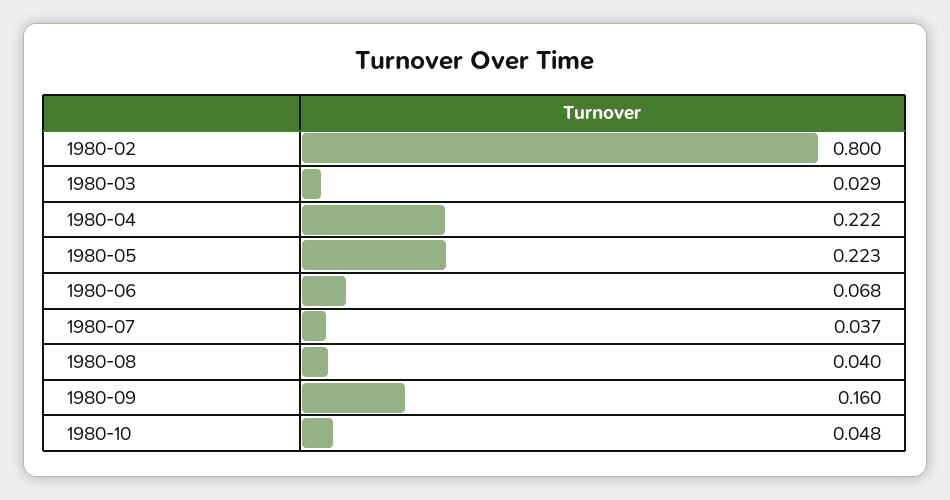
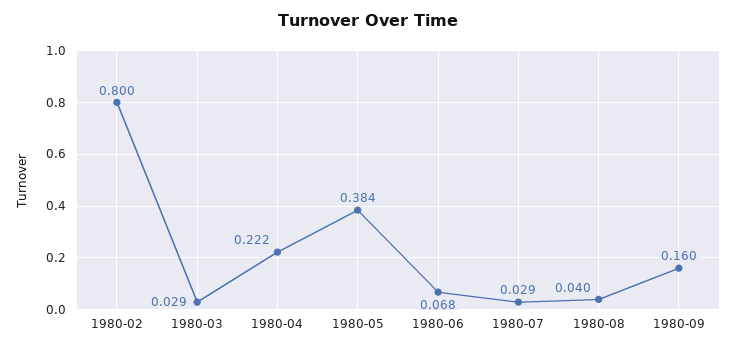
1980-05: 0.223 -> 0.384
1980-07: 0.037 -> 0.029
1980-10: 0.048 -> none

